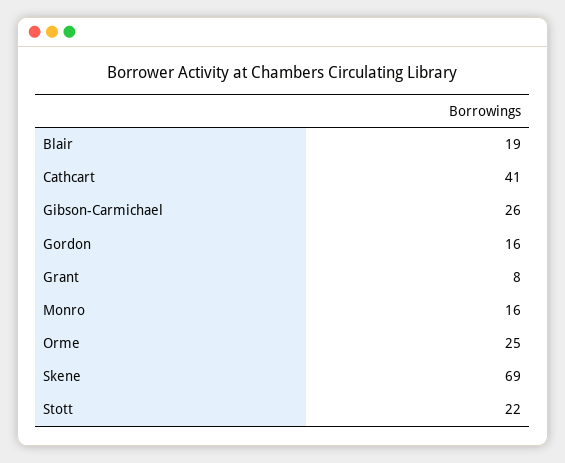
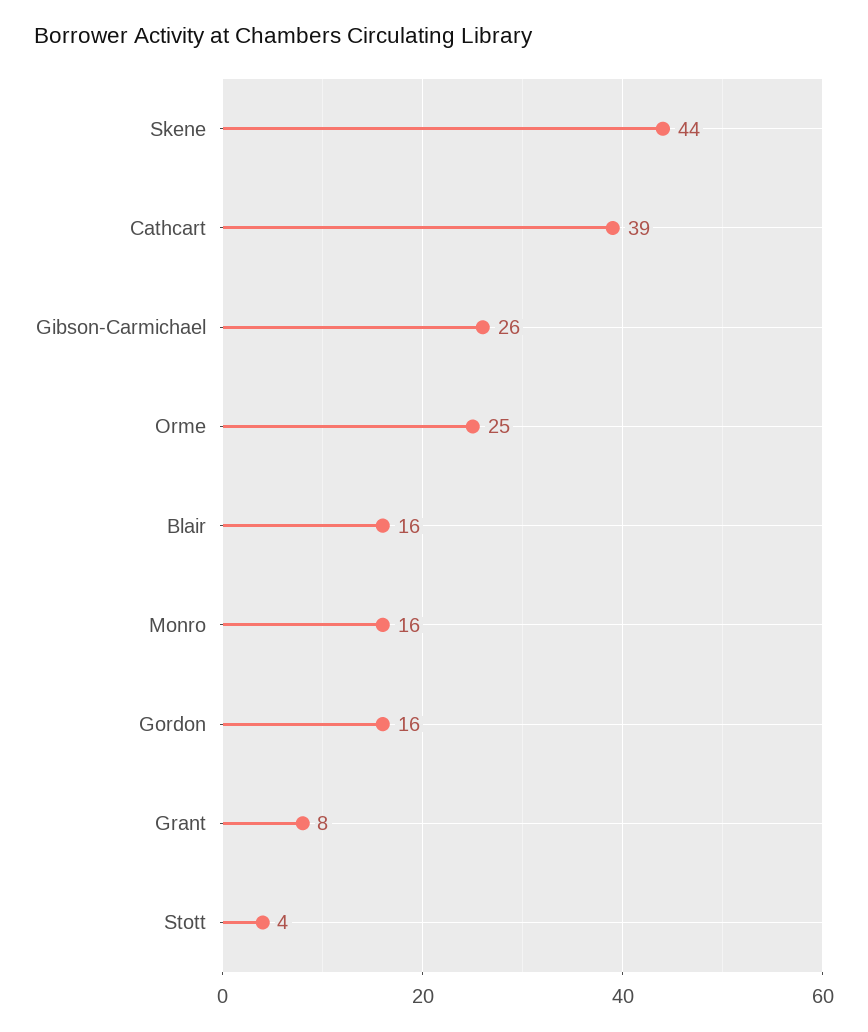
Blair: 19 -> 16
Cathcart: 41 -> 39
Skene: 69 -> 44
Stott: 22 -> 4

